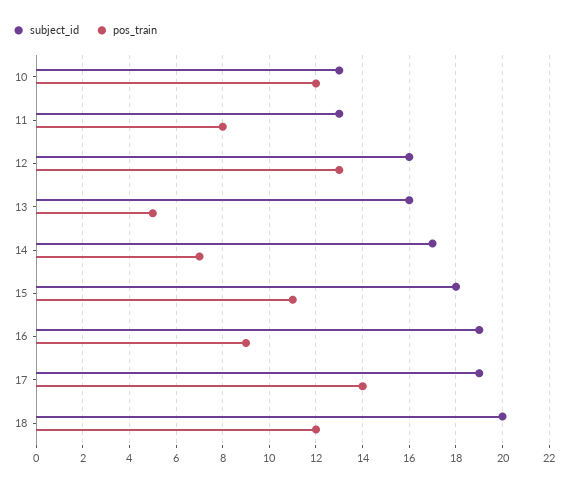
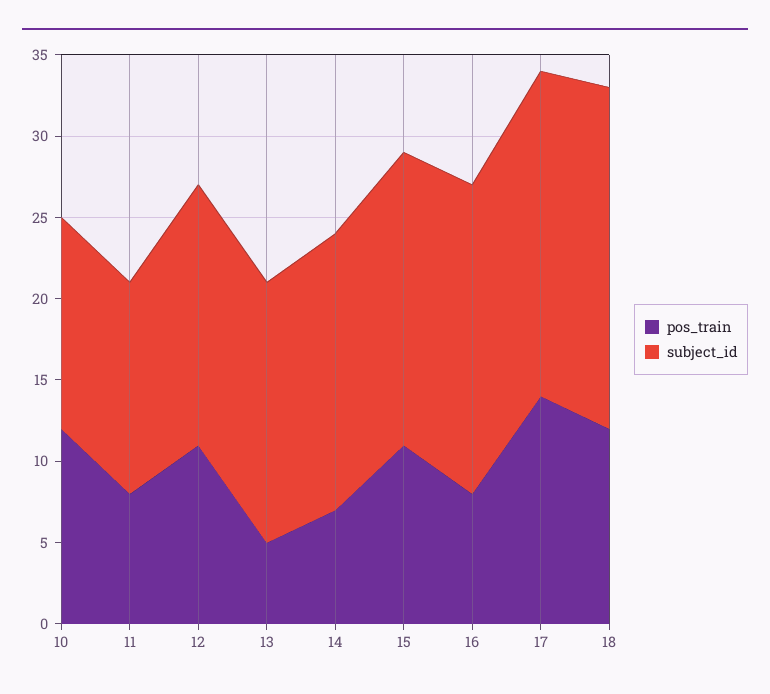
pos_train, 12: 13 -> 11
pos_train, 16: 9 -> 8
subject_id, 17: 19 -> 20
subject_id, 18: 20 -> 21

